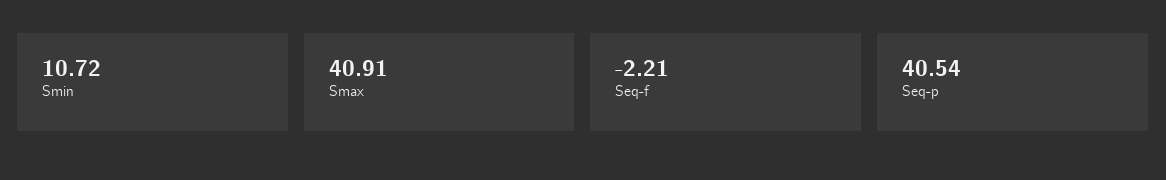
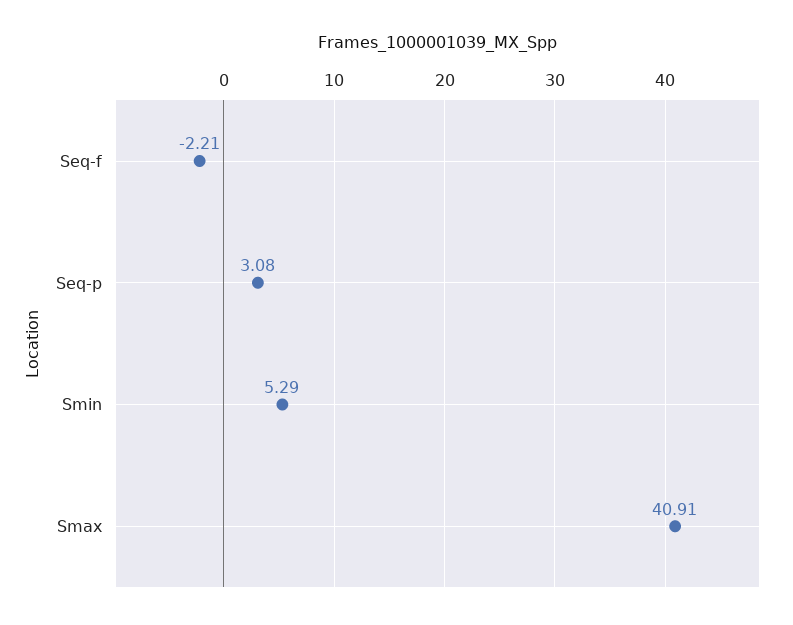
Smin: 10.72 -> 5.29
Seq-p: 40.54 -> 3.08

